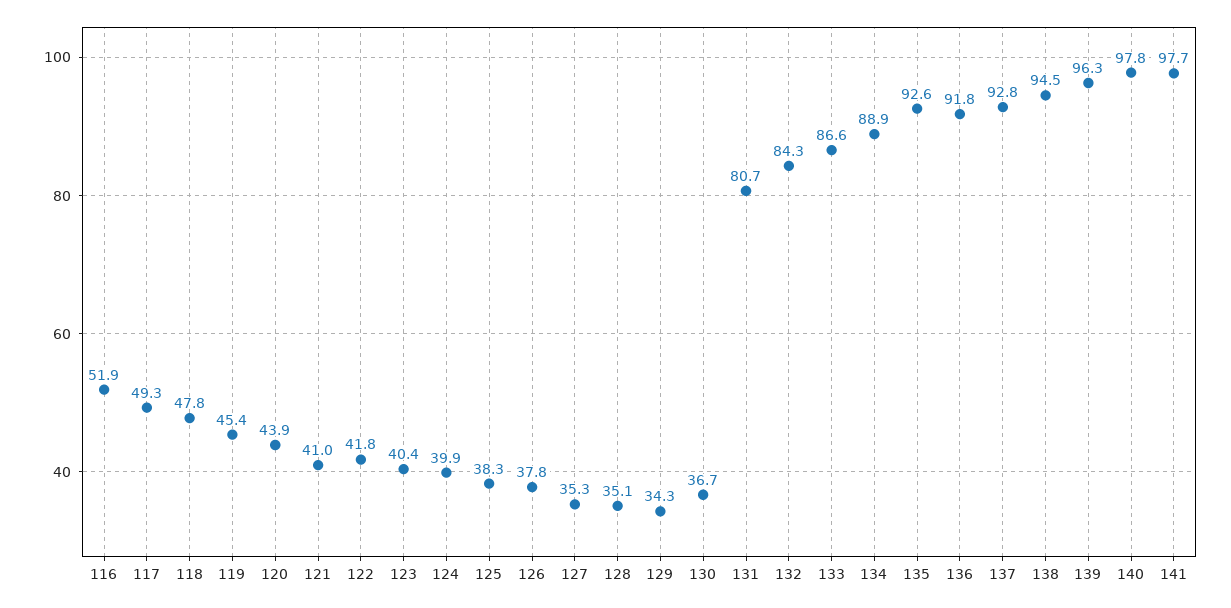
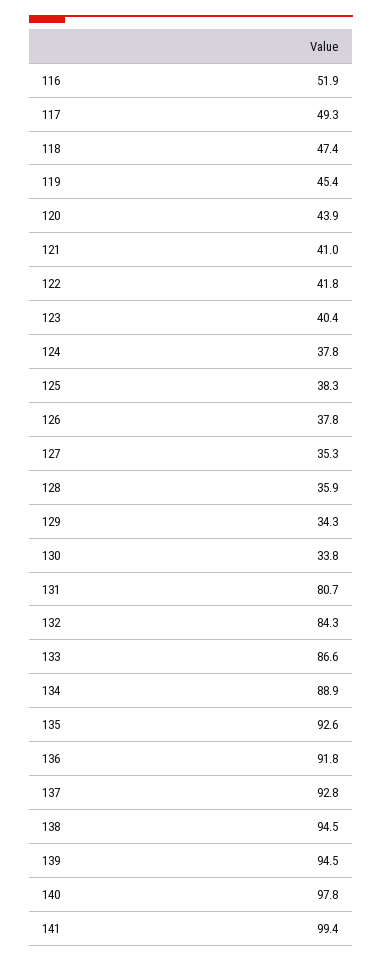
118: 47.8 -> 47.4
124: 39.9 -> 37.8
128: 35.1 -> 35.9
130: 36.7 -> 33.8
139: 96.3 -> 94.5
141: 97.7 -> 99.4

